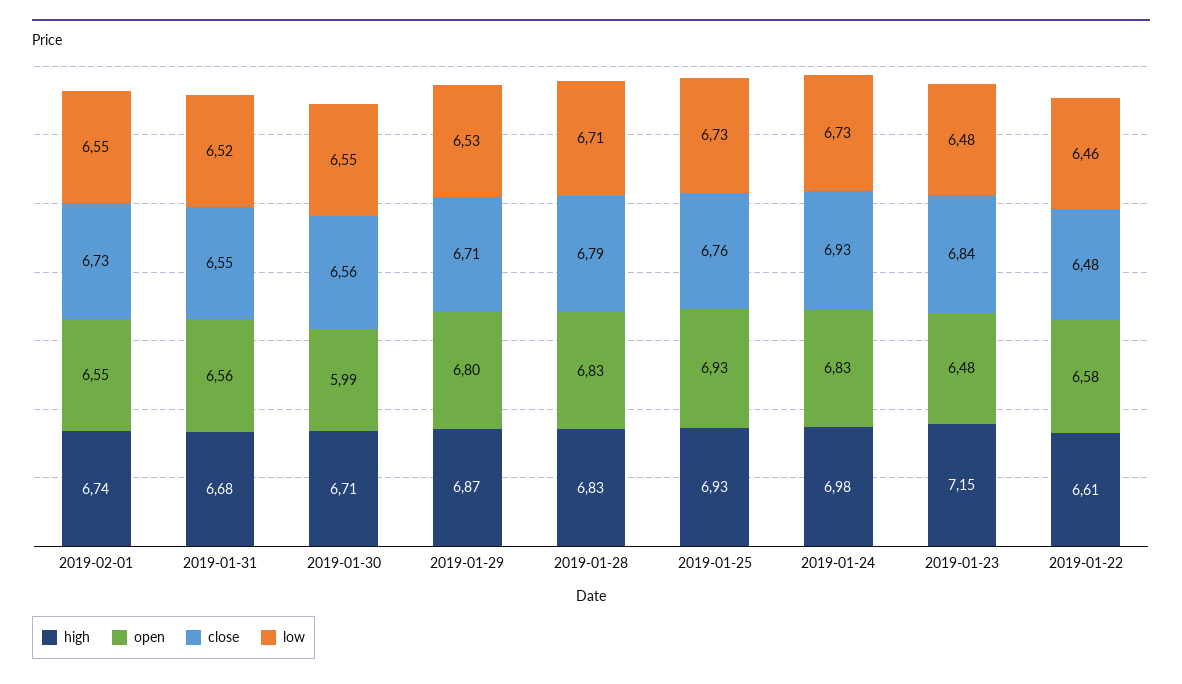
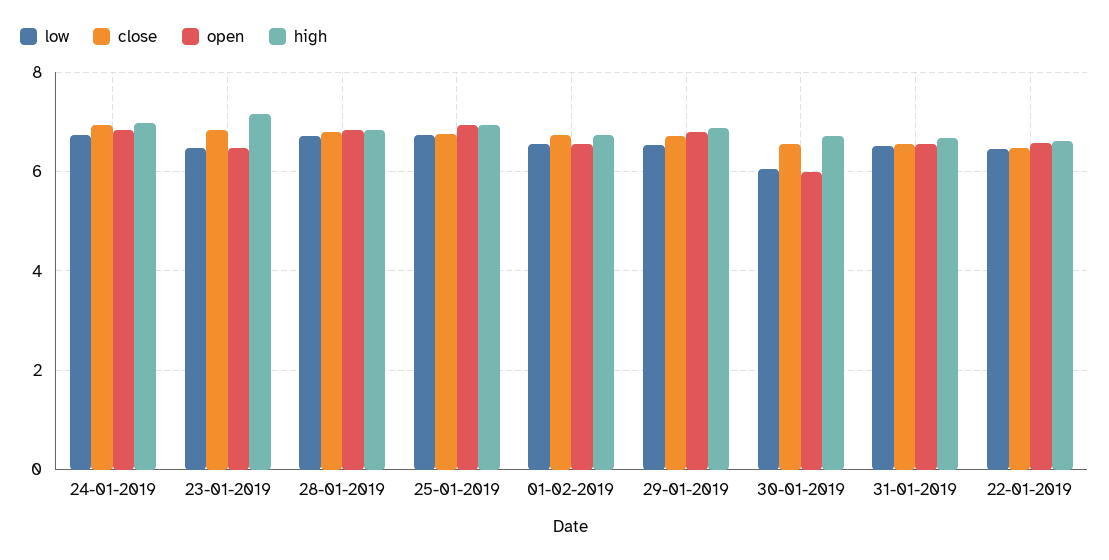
low, 2019-01-30: 6.55 -> 6

